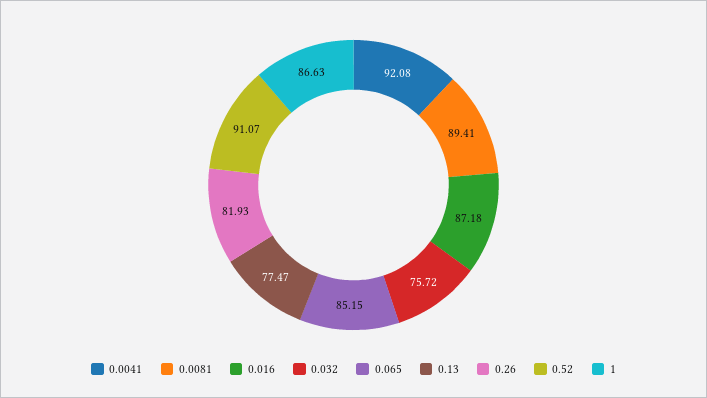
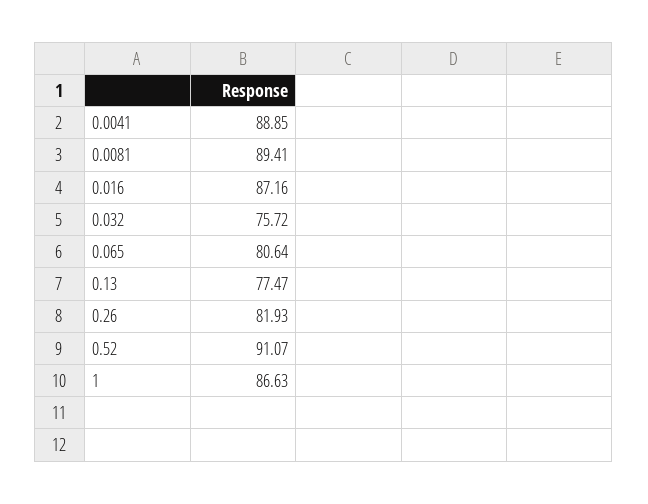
0.0041: 92.08 -> 88.85
0.016: 87.18 -> 87.16
0.065: 85.15 -> 80.64

